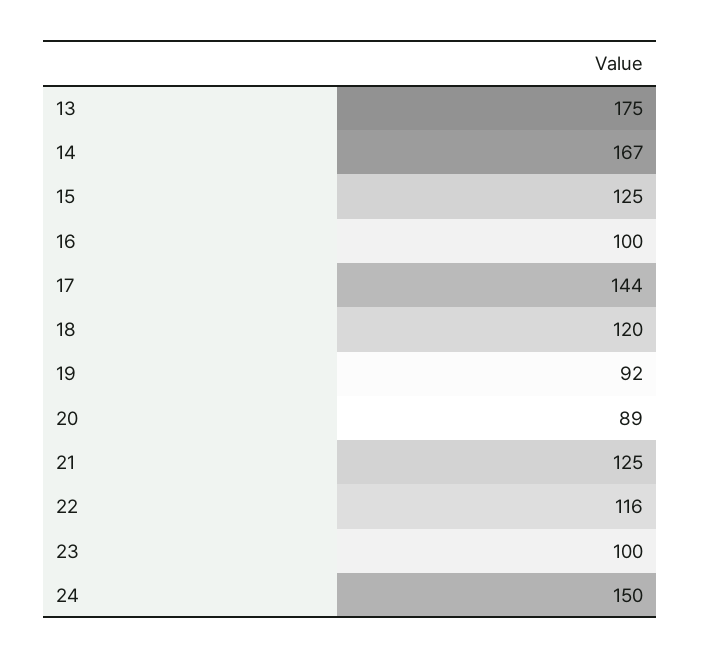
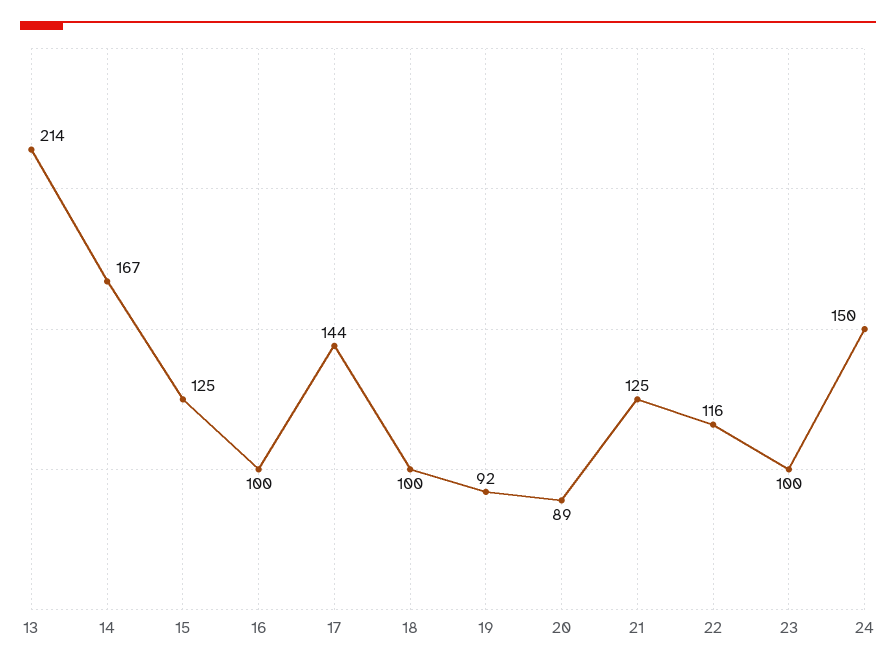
13: 175 -> 214
18: 120 -> 100

